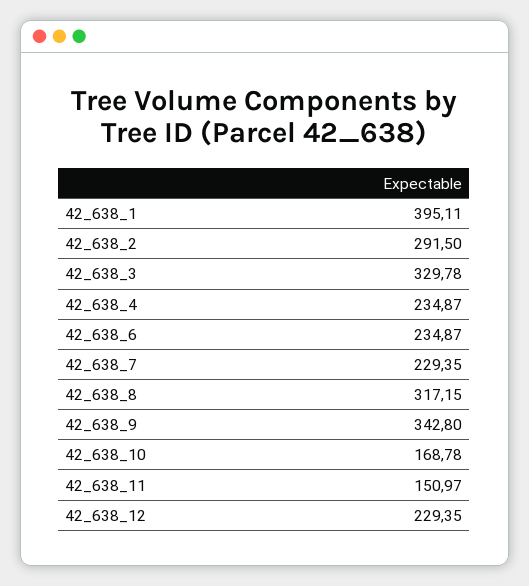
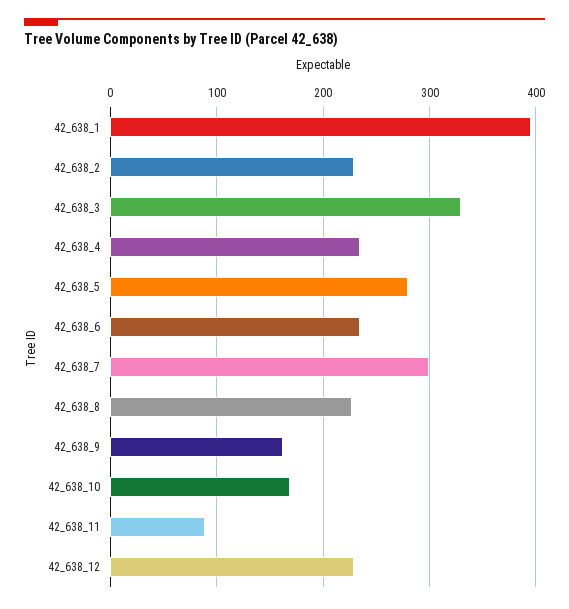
42_638_2: 291.5 -> 230
42_638_7: 229.35 -> 300
42_638_8: 317.15 -> 230
42_638_9: 342.8 -> 160
42_638_11: 150.97 -> 90
42_638_5: none -> 280

